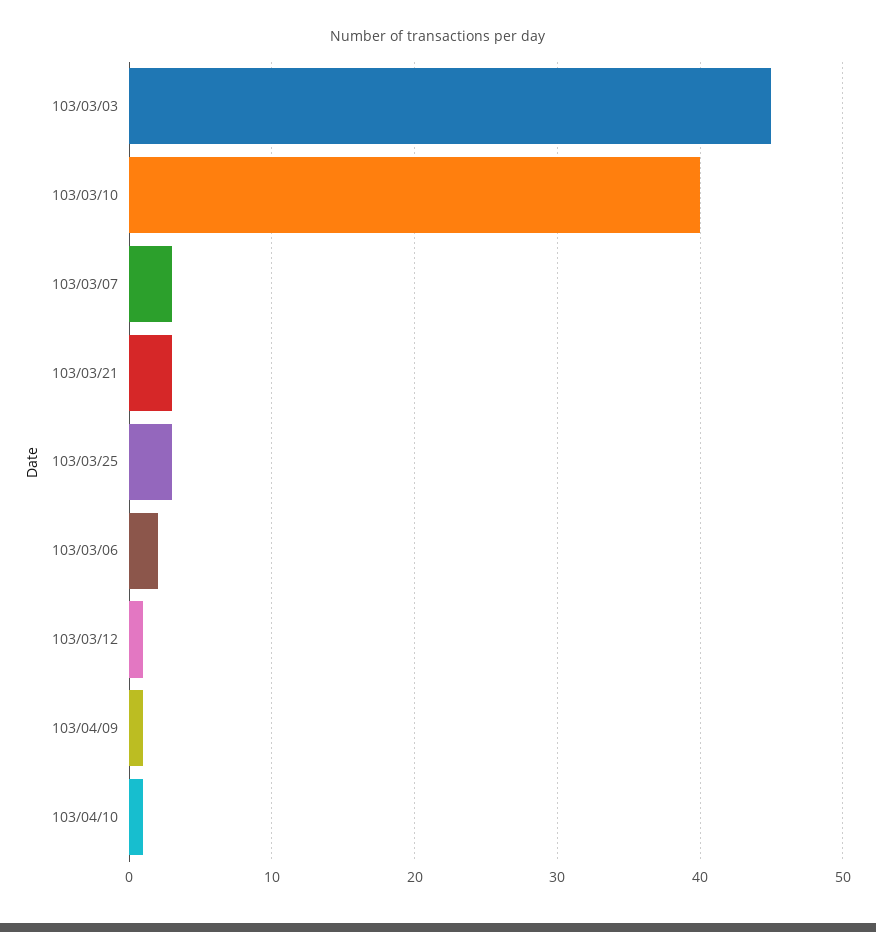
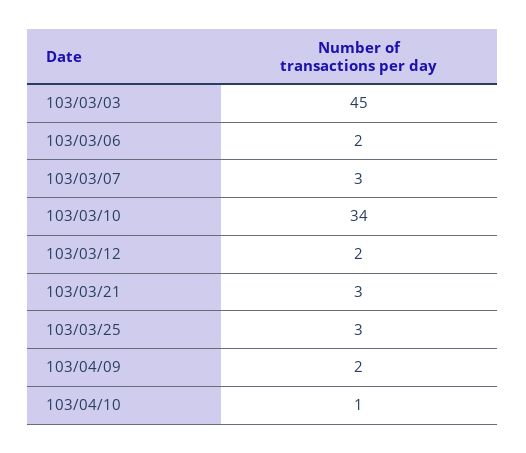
103/03/10: 40 -> 34
103/03/12: 1 -> 2
103/04/09: 1 -> 2

